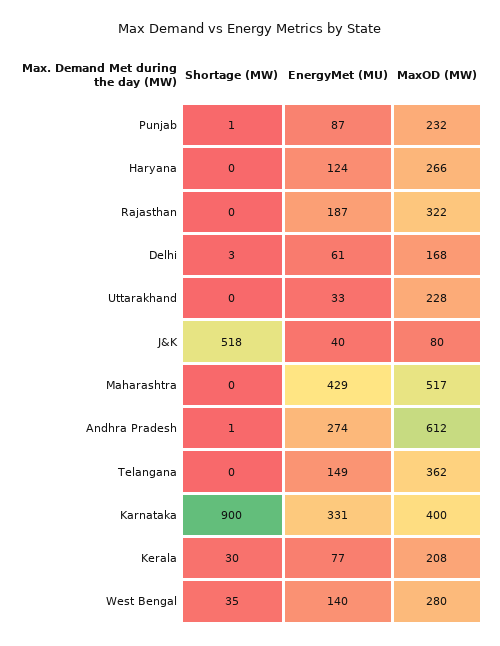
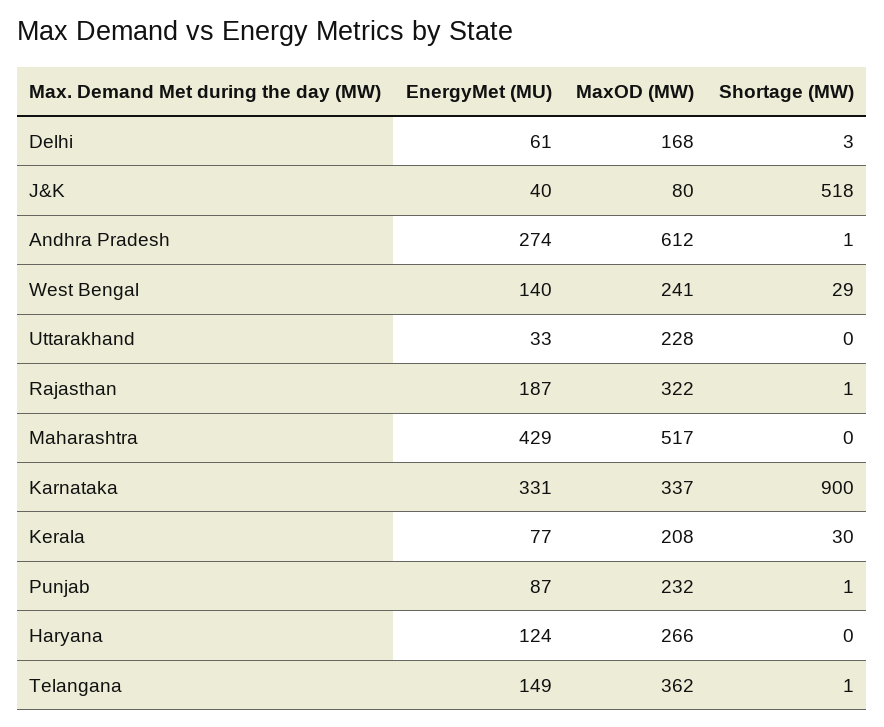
Shortage (MW), Rajasthan: 0 -> 1
Shortage (MW), Telangana: 0 -> 1
MaxOD (MW), Karnataka: 400 -> 337
Shortage (MW), West Bengal: 35 -> 29
MaxOD (MW), West Bengal: 280 -> 241

